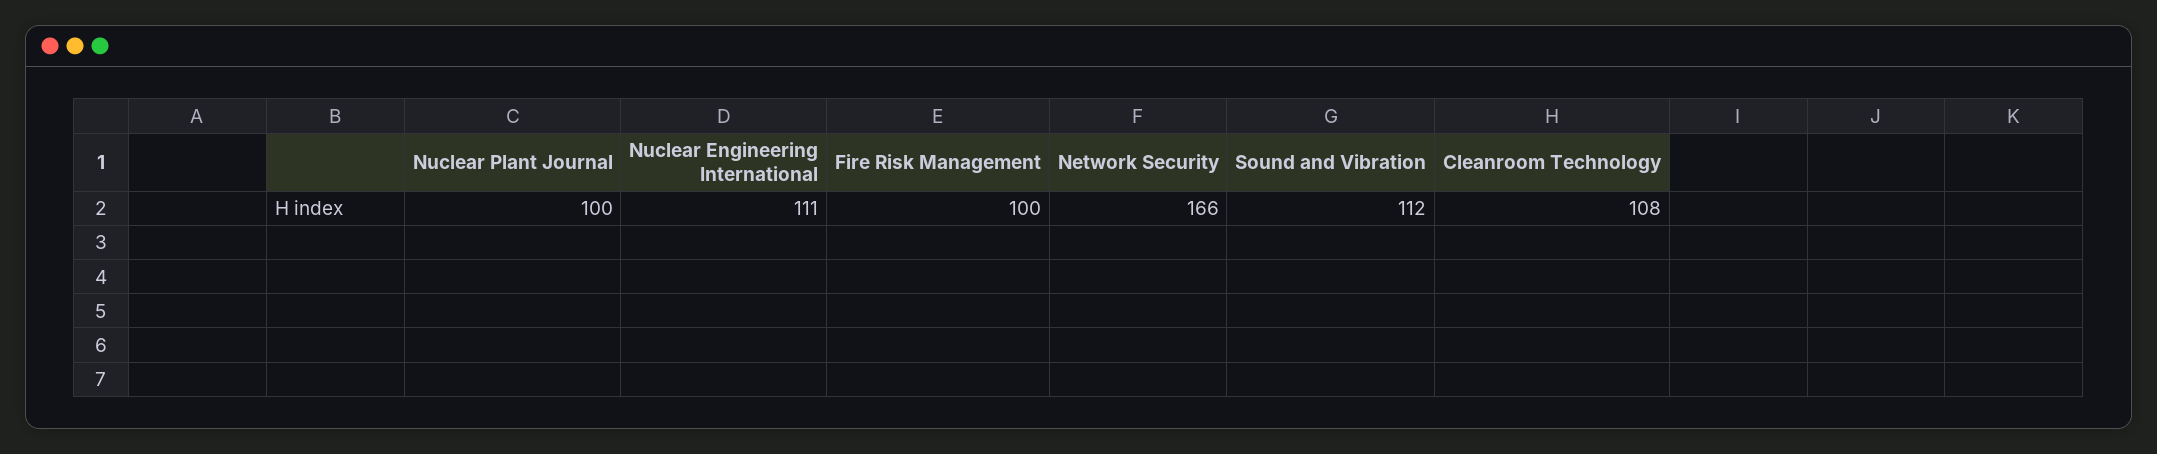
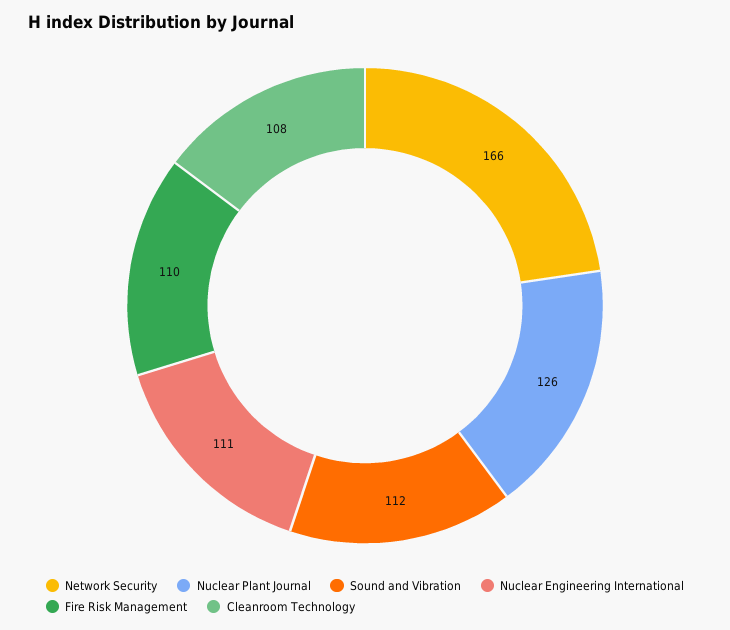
Nuclear Plant Journal: 100 -> 126
Fire Risk Management: 100 -> 110

